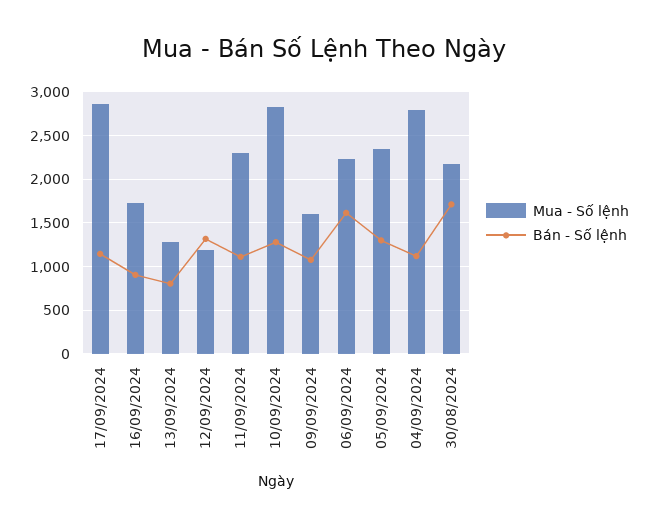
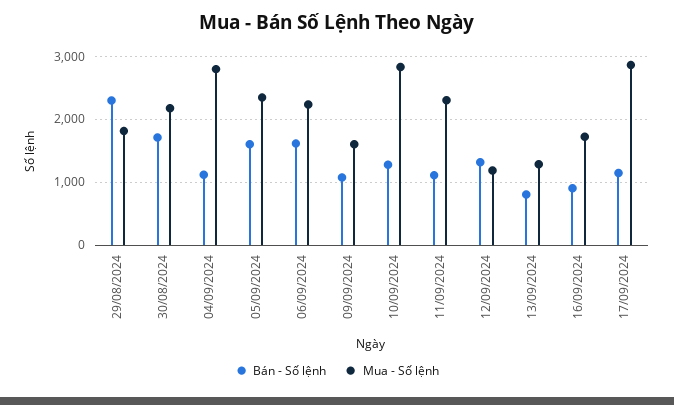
Bán - Số lệnh, 05/09/2024: 1300 -> 1600
Bán - Số lệnh, 29/08/2024: none -> 2300
Mua - Số lệnh, 29/08/2024: none -> 1800

